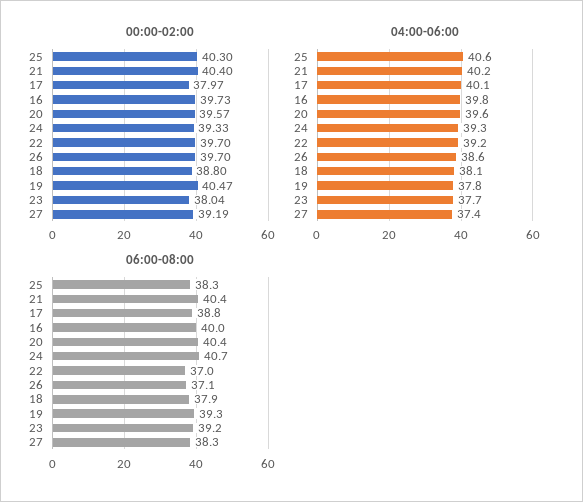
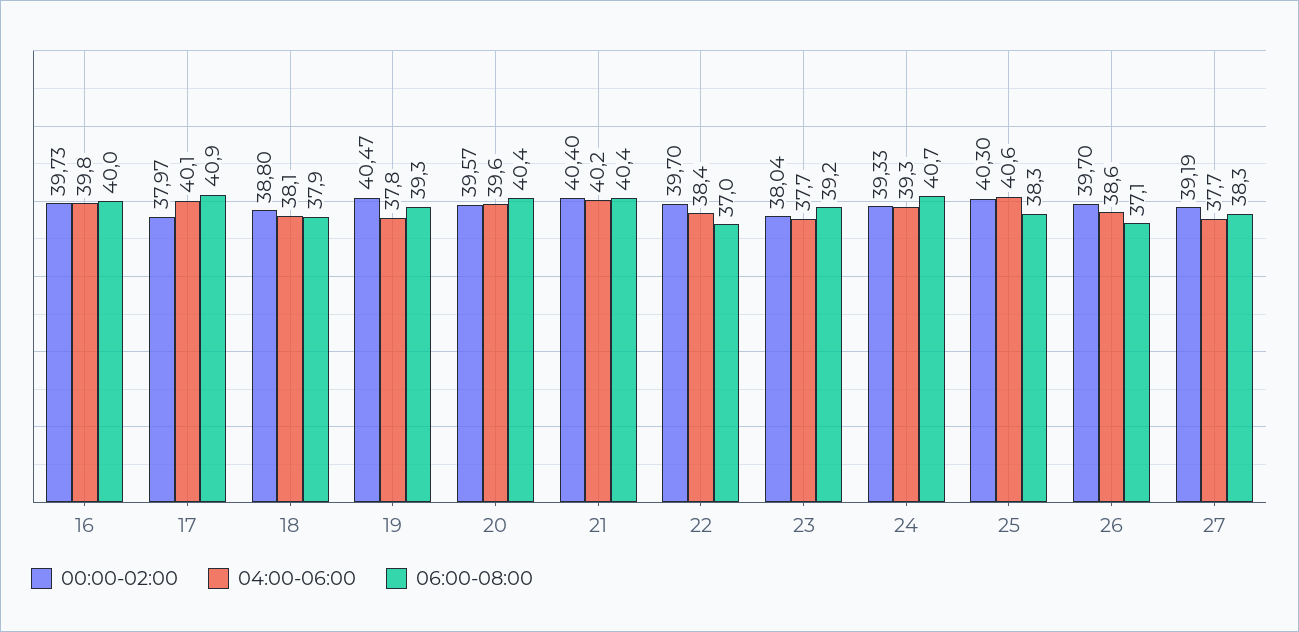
04:00-06:00, 22: 39.2 -> 38.4
04:00-06:00, 27: 37.4 -> 37.7
06:00-08:00, 17: 38.8 -> 40.9

